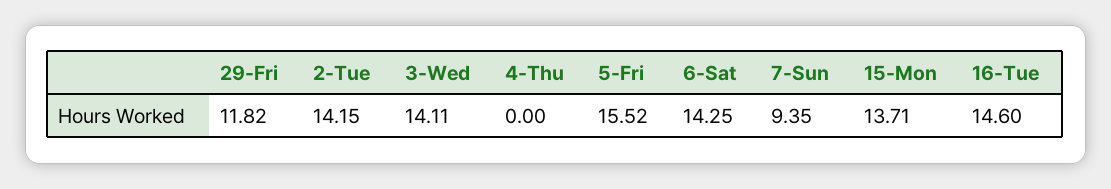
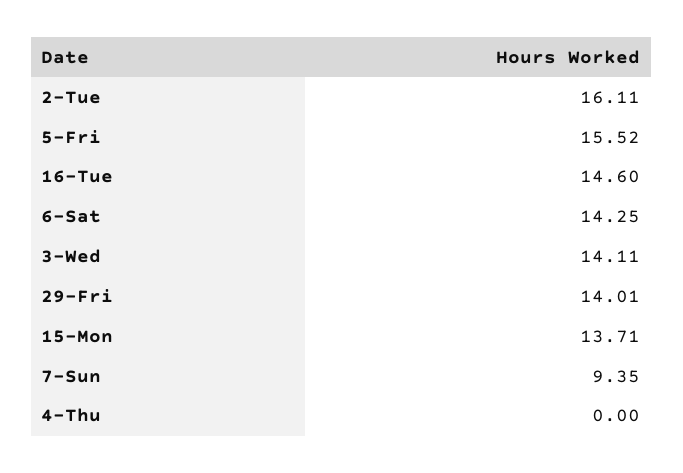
29-Fri: 11.82 -> 14.01
2-Tue: 14.15 -> 16.11

